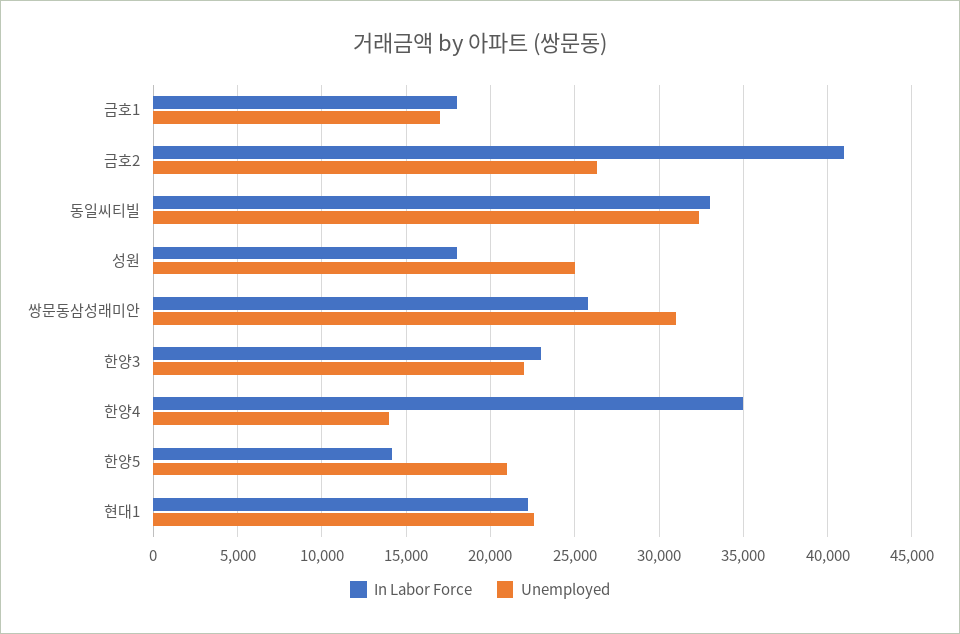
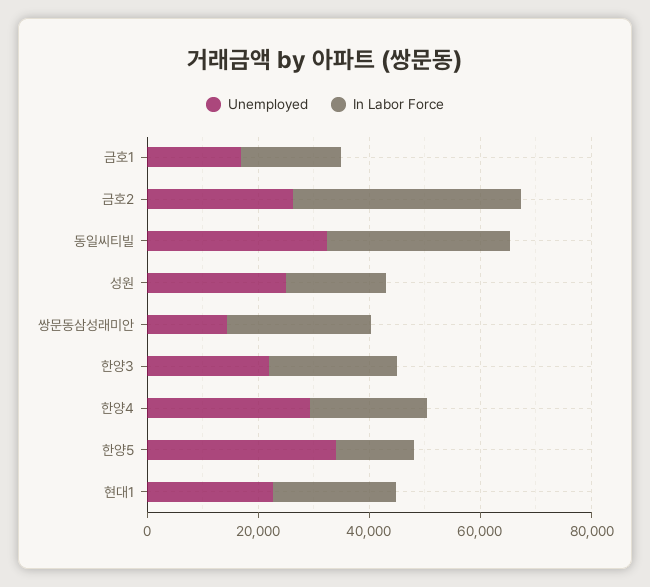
Unemployed, 쌍문동삼성래미안: 31000 -> 15000
In Labor Force, 한양4: 35000 -> 20000
Unemployed, 한양4: 14000 -> 30000
Unemployed, 한양5: 21000 -> 35000

